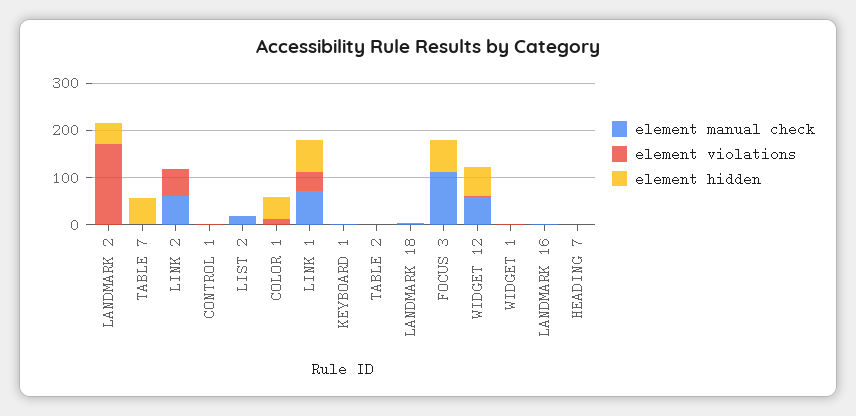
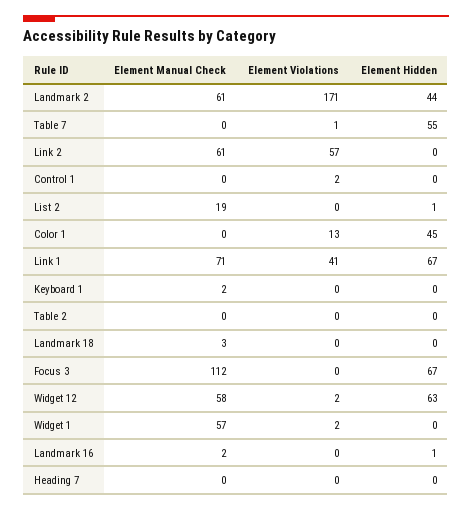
element manual check, LANDMARK 2: 0 -> 61
element manual check, WIDGET 1: 0 -> 57

